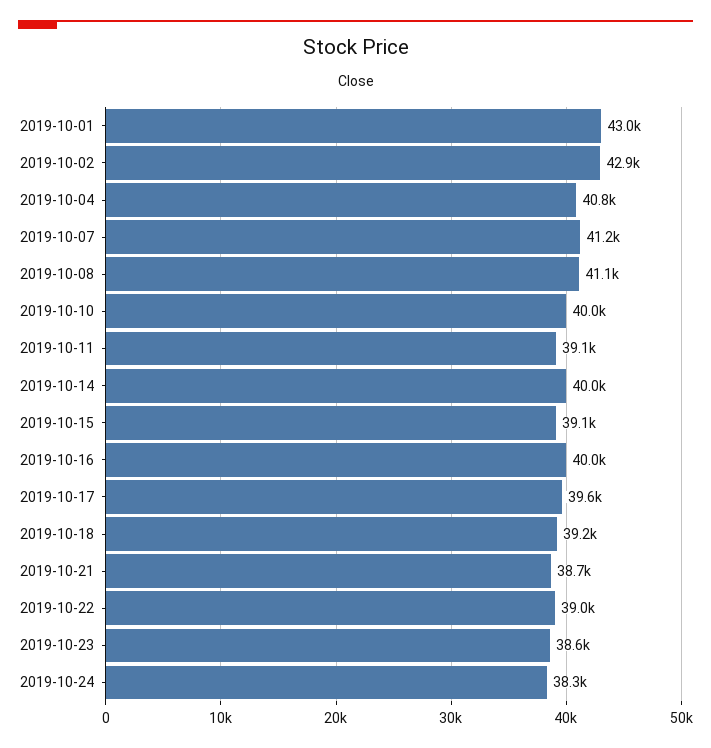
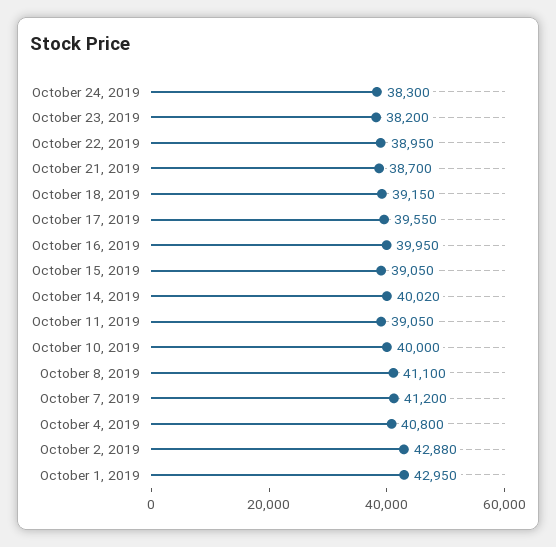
2019-10-23: 38600 -> 38200

